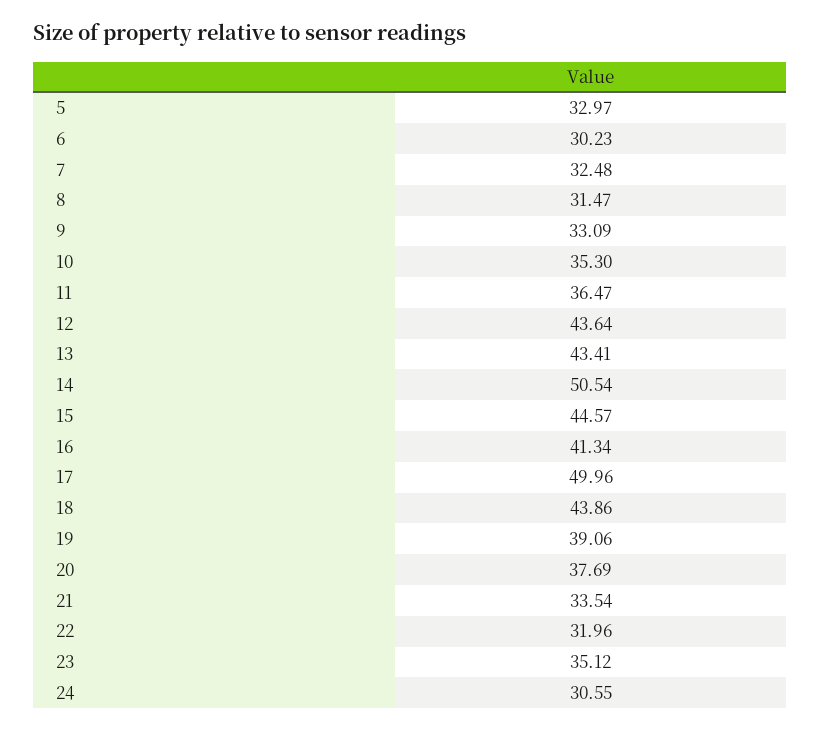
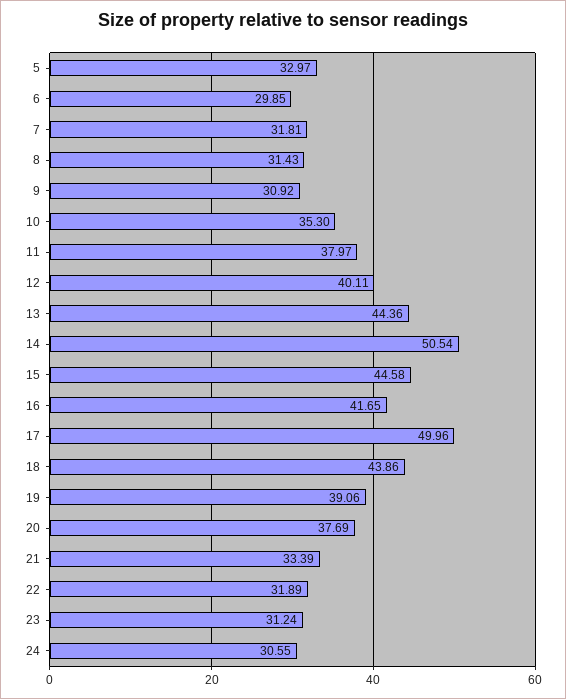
6: 30.23 -> 29.85
7: 32.48 -> 31.81
8: 31.47 -> 31.43
9: 33.09 -> 30.92
11: 36.47 -> 37.97
12: 43.64 -> 40.11
13: 43.41 -> 44.36
15: 44.57 -> 44.58
16: 41.34 -> 41.65
21: 33.54 -> 33.39
22: 31.96 -> 31.89
23: 35.12 -> 31.24

